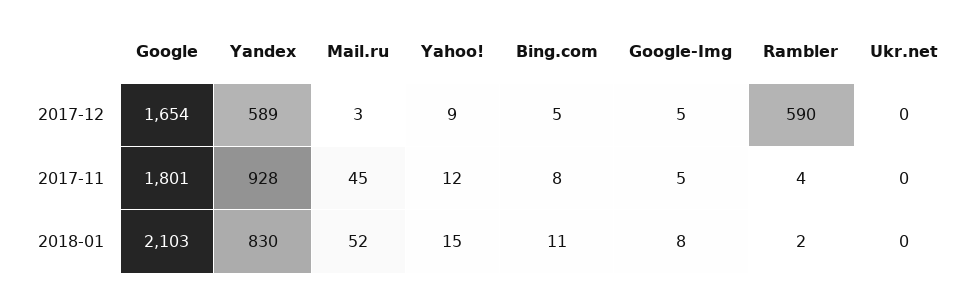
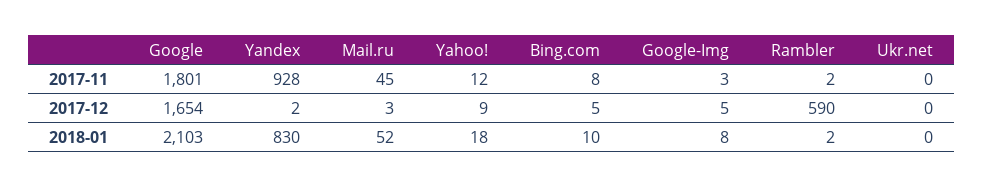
Yandex, 2017-12: 589 -> 2
Google-Img, 2017-11: 5 -> 3
Rambler, 2017-11: 4 -> 2
Yahoo!, 2018-01: 15 -> 18
Bing.com, 2018-01: 11 -> 10

